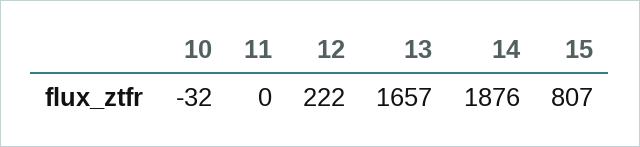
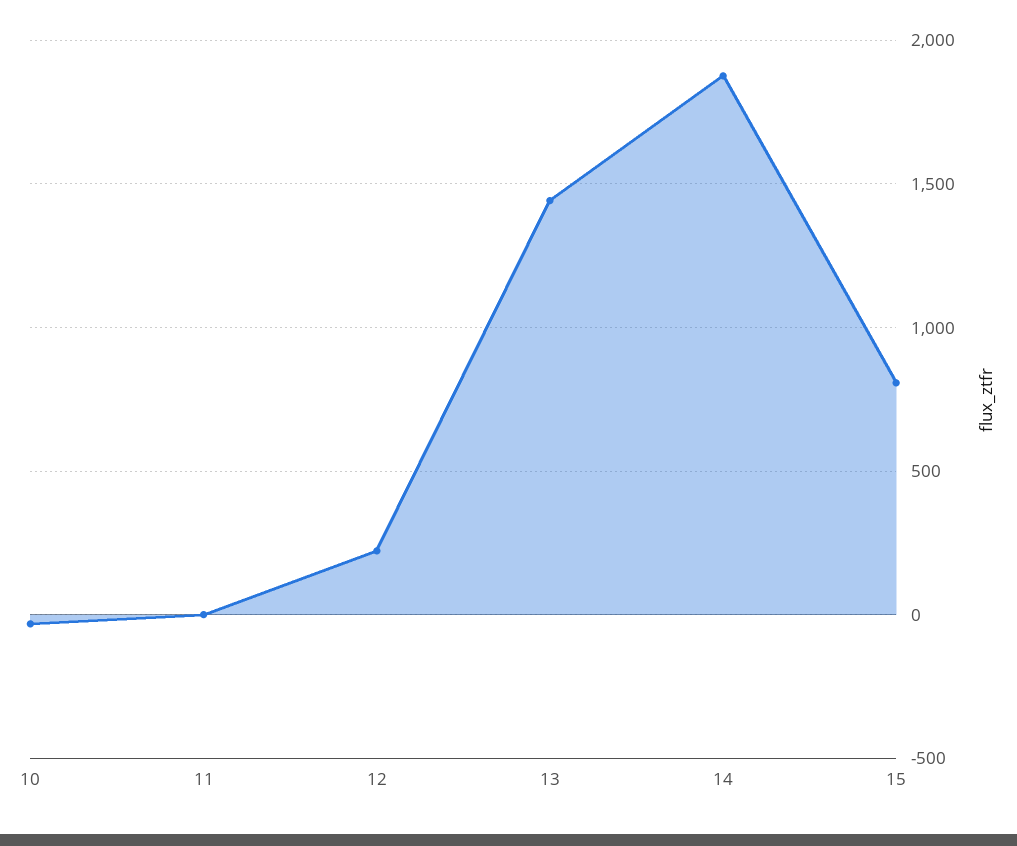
13: 1657 -> 1450

